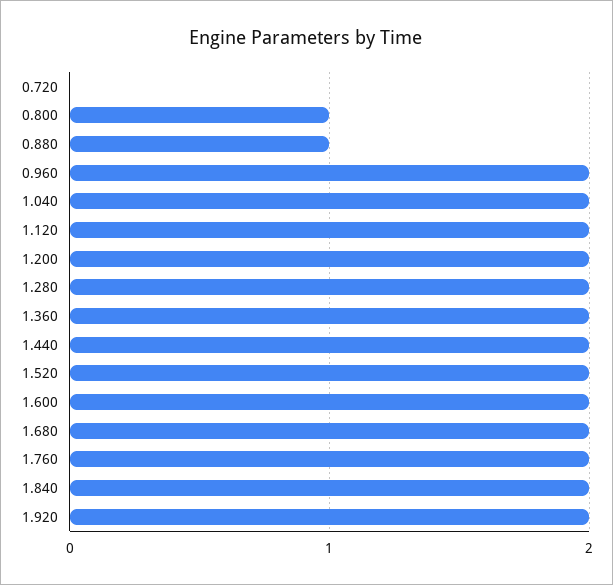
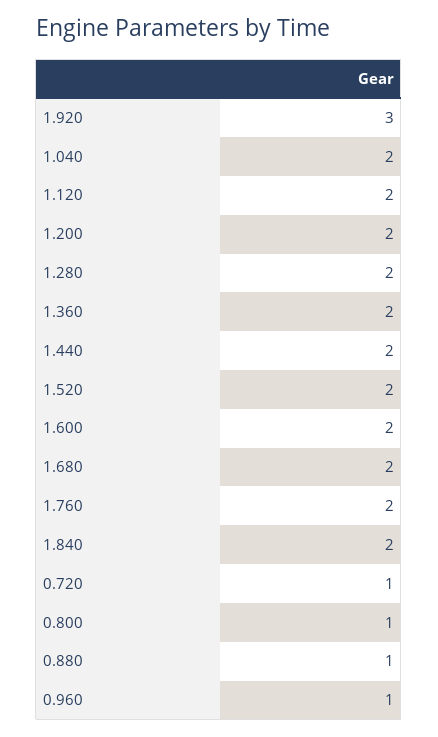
0.720: 0 -> 1
0.960: 2 -> 1
1.920: 2 -> 3

